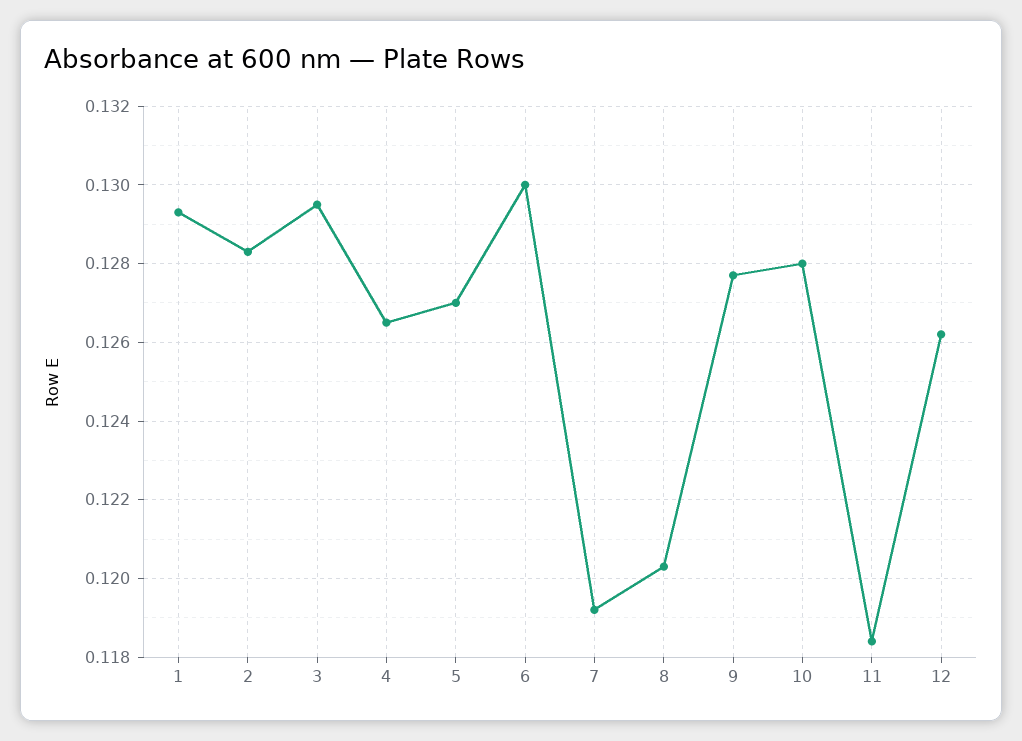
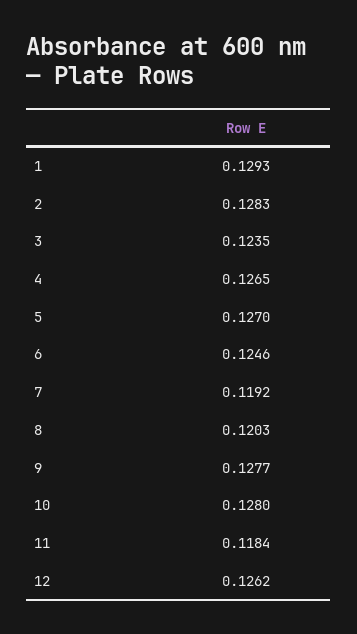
3: 0.1295 -> 0.1235
6: 0.13 -> 0.1246

